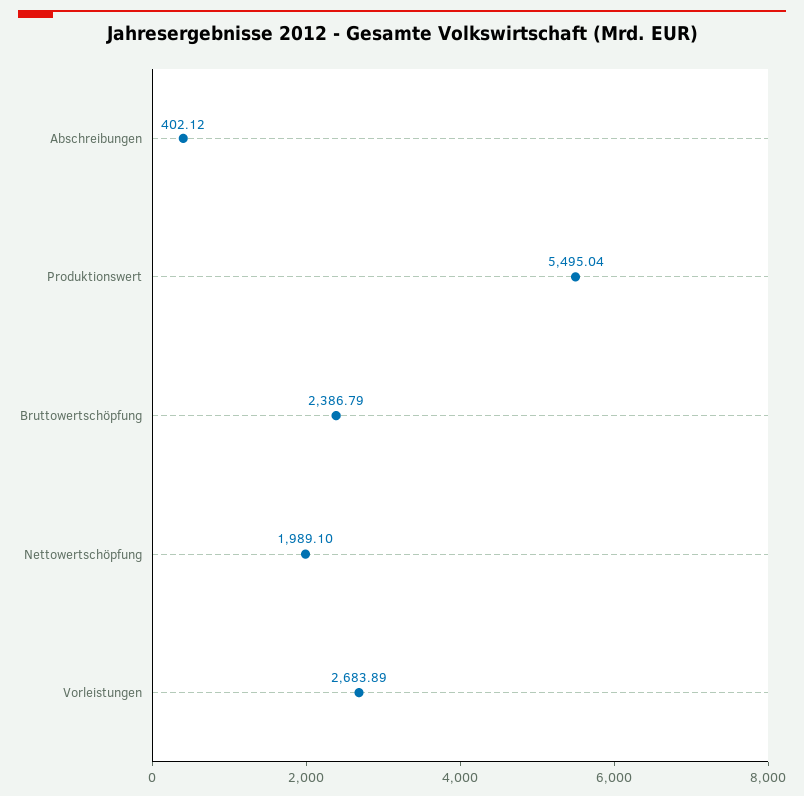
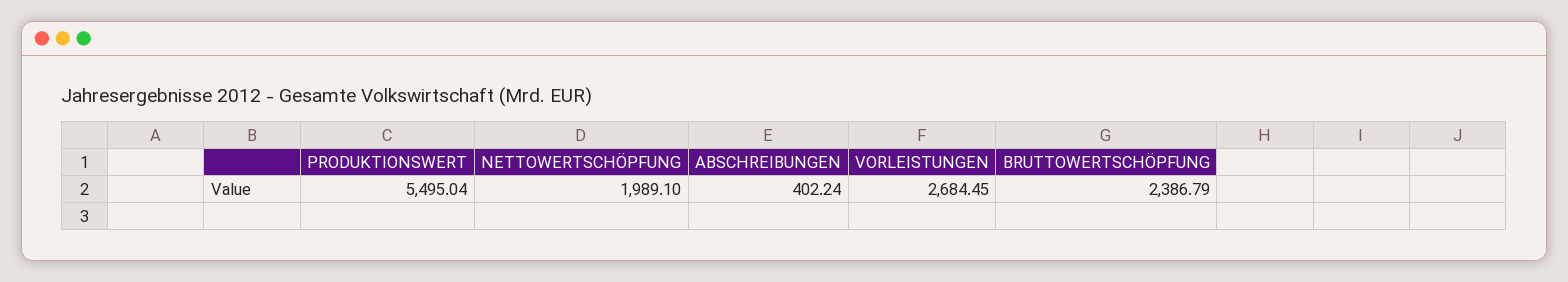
Abschreibungen: 402.12 -> 402.24
Vorleistungen: 2683.89 -> 2684.45

